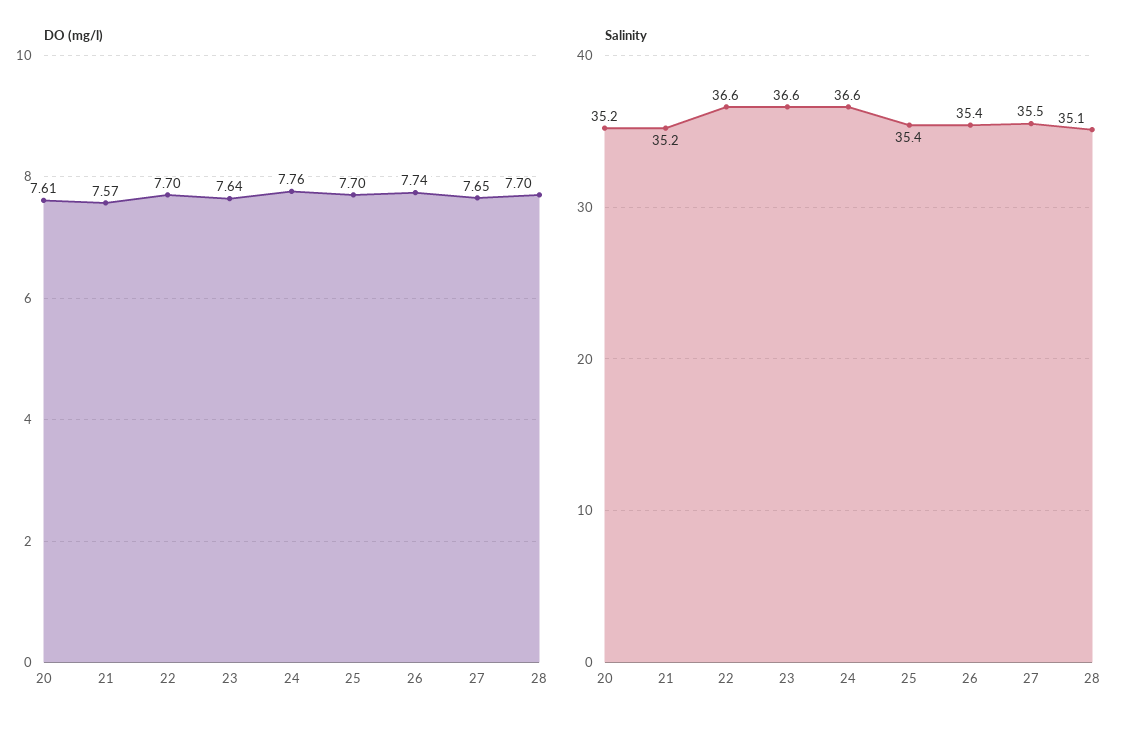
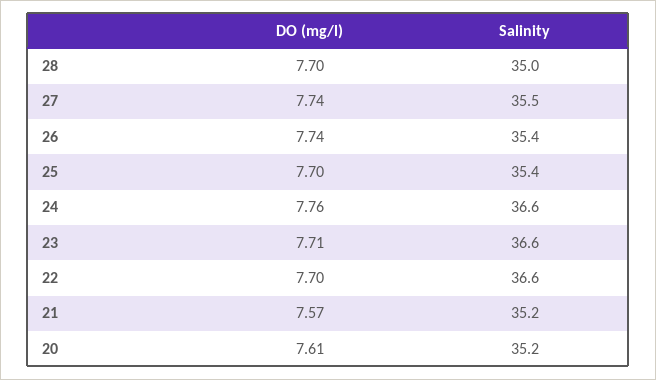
DO (mg/l), 23: 7.64 -> 7.71
DO (mg/l), 27: 7.65 -> 7.74
Salinity, 28: 35.1 -> 35

